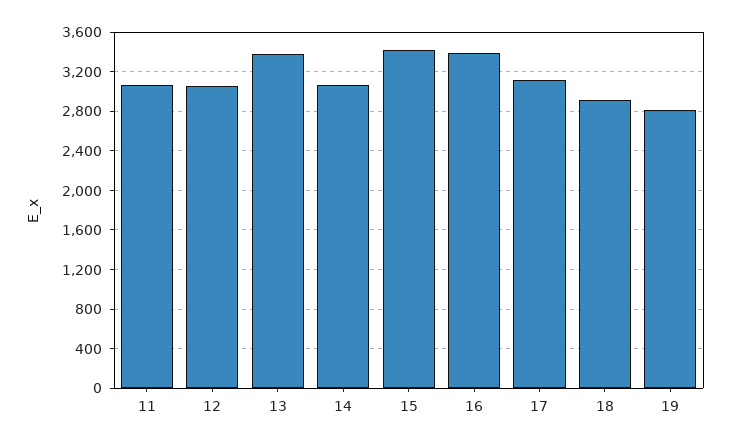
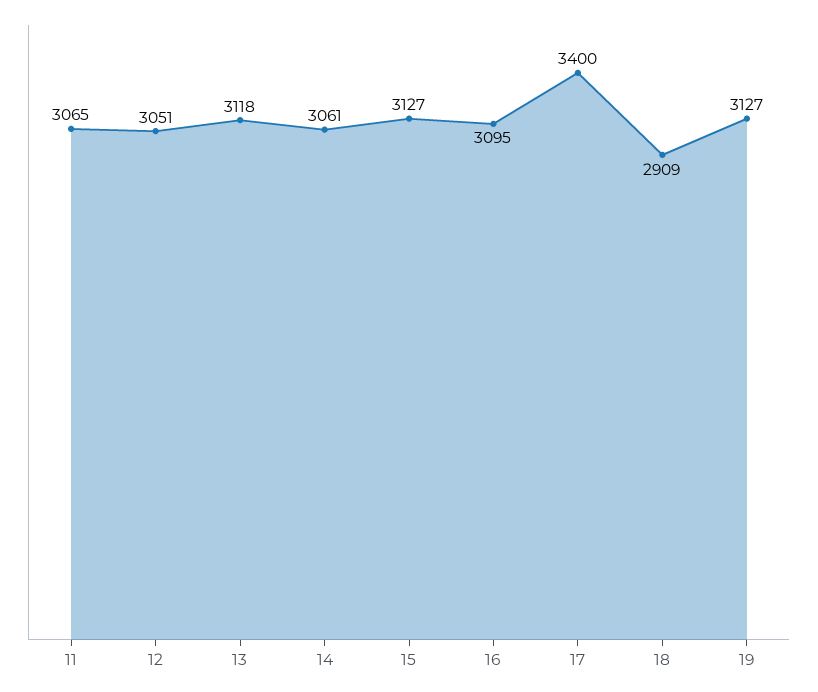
13: 3400 -> 3118
15: 3400 -> 3127
16: 3400 -> 3095
17: 3100 -> 3400
19: 2800 -> 3127

